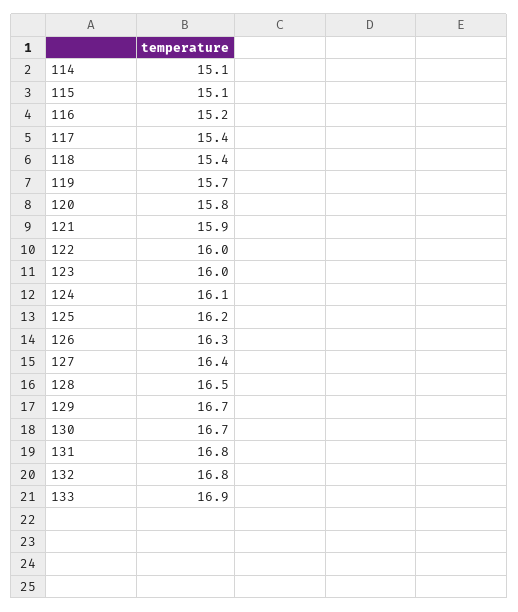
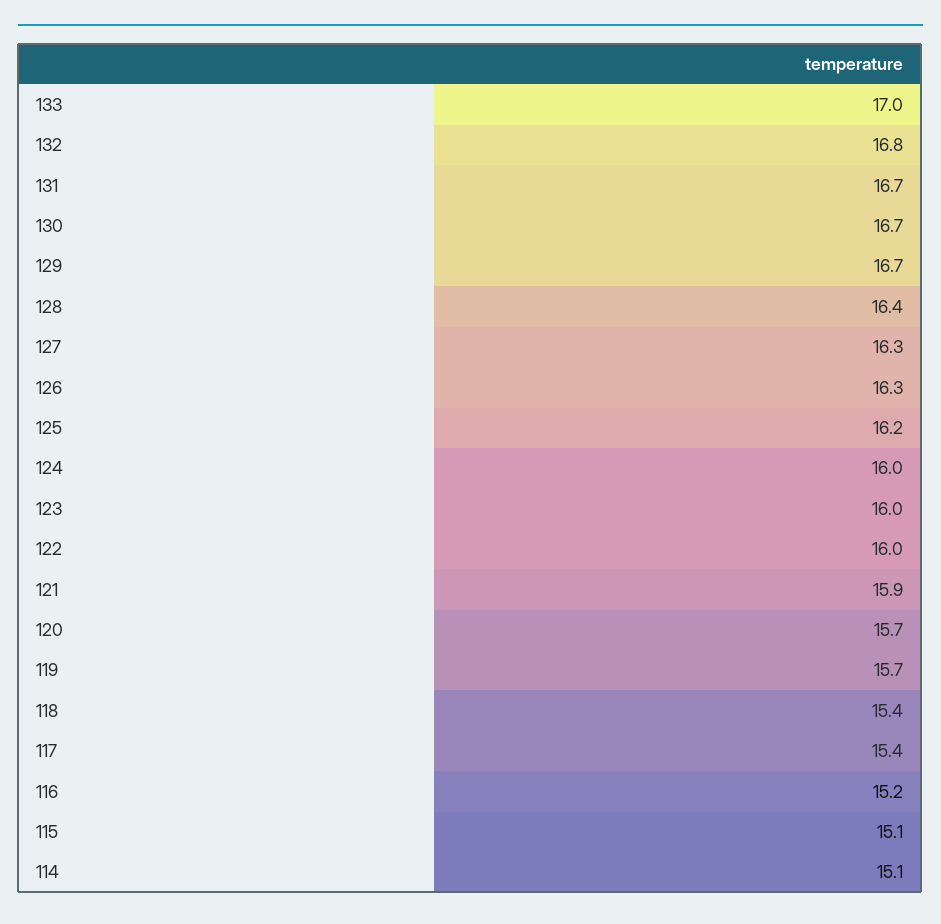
120: 15.8 -> 15.7
124: 16.1 -> 16
127: 16.4 -> 16.3
128: 16.5 -> 16.4
131: 16.8 -> 16.7
133: 16.9 -> 17

